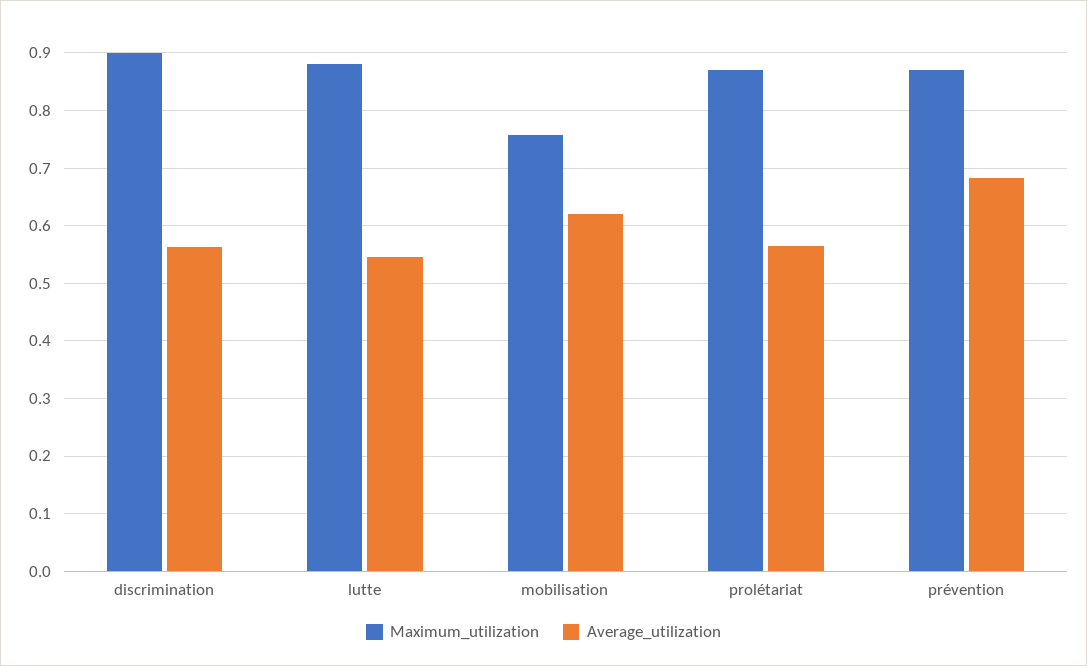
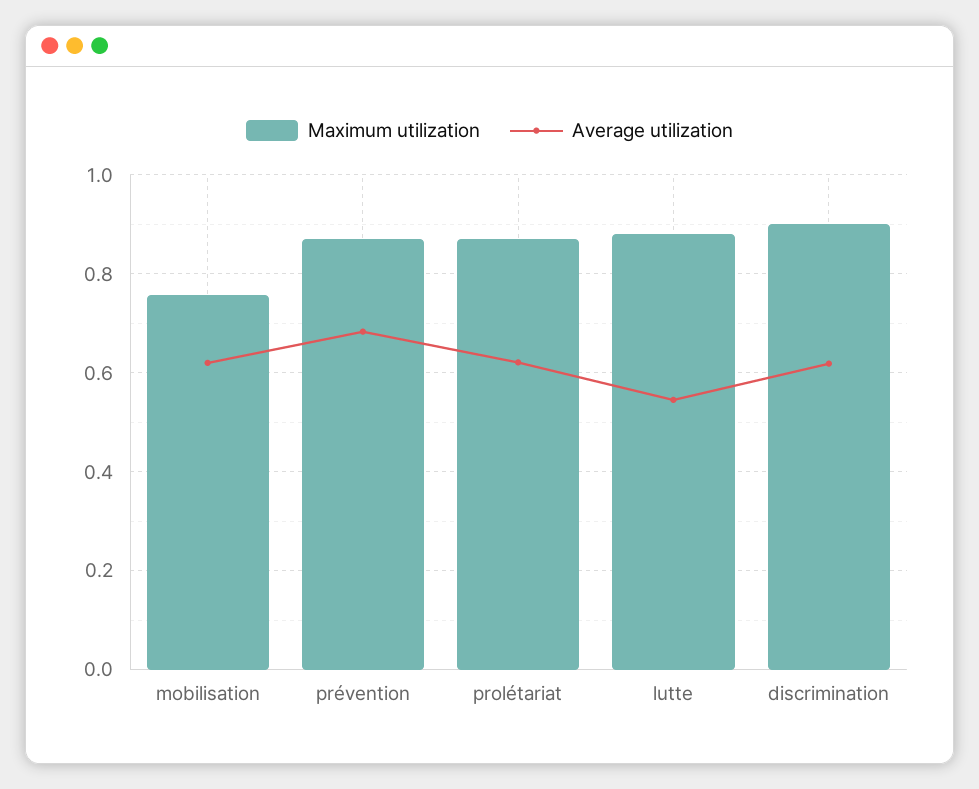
Average_utilization, discrimination: 0.56 -> 0.62
Average_utilization, prolétariat: 0.56 -> 0.62

